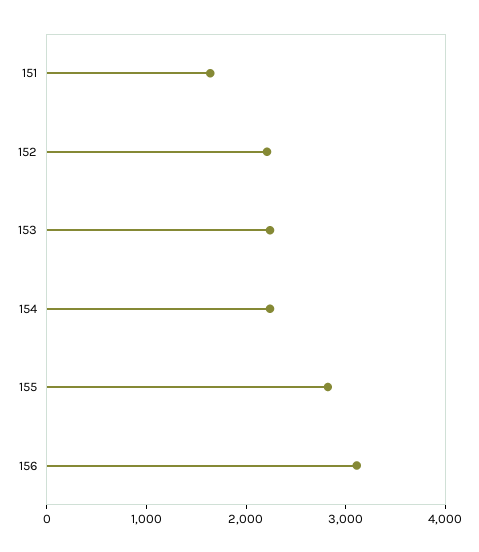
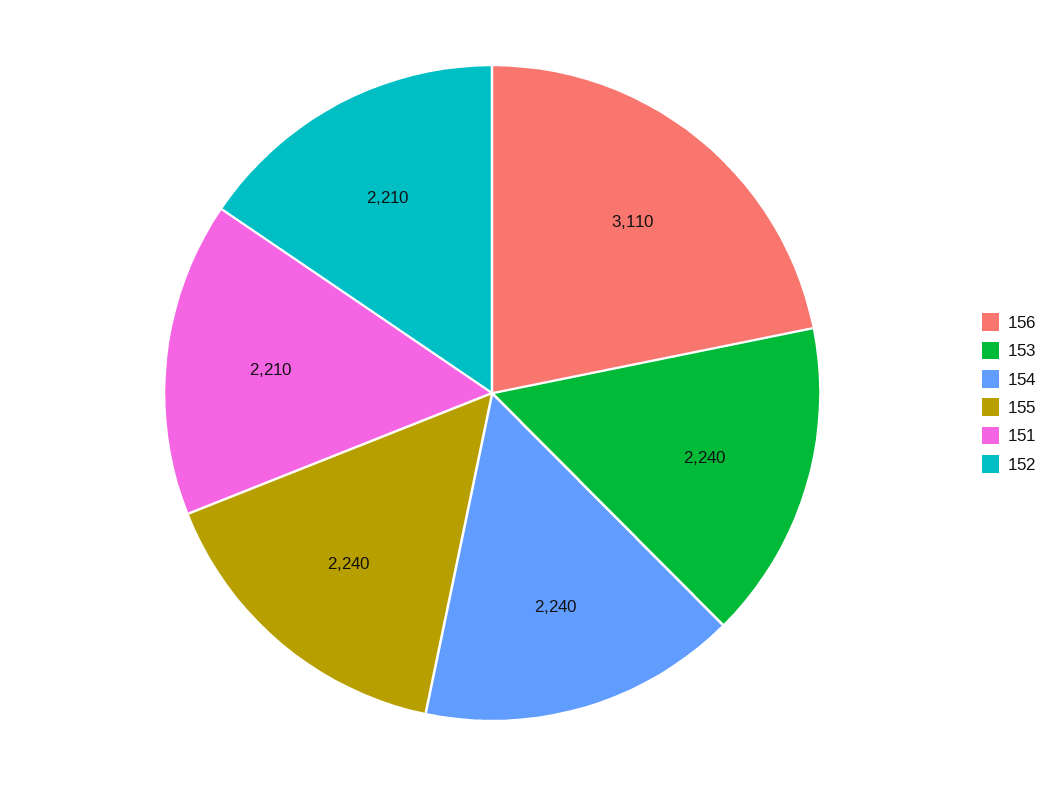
151: 1600 -> 2210
155: 2800 -> 2240

